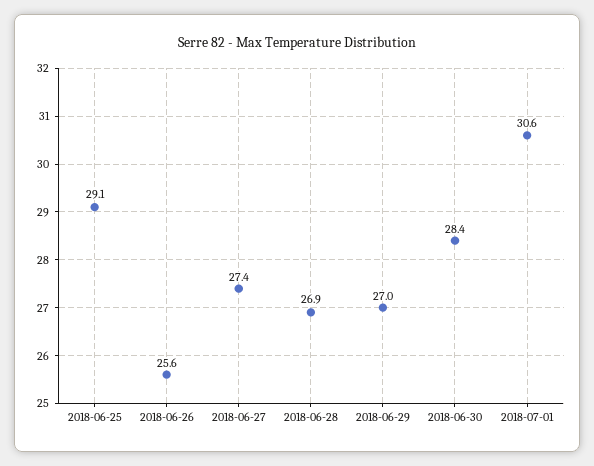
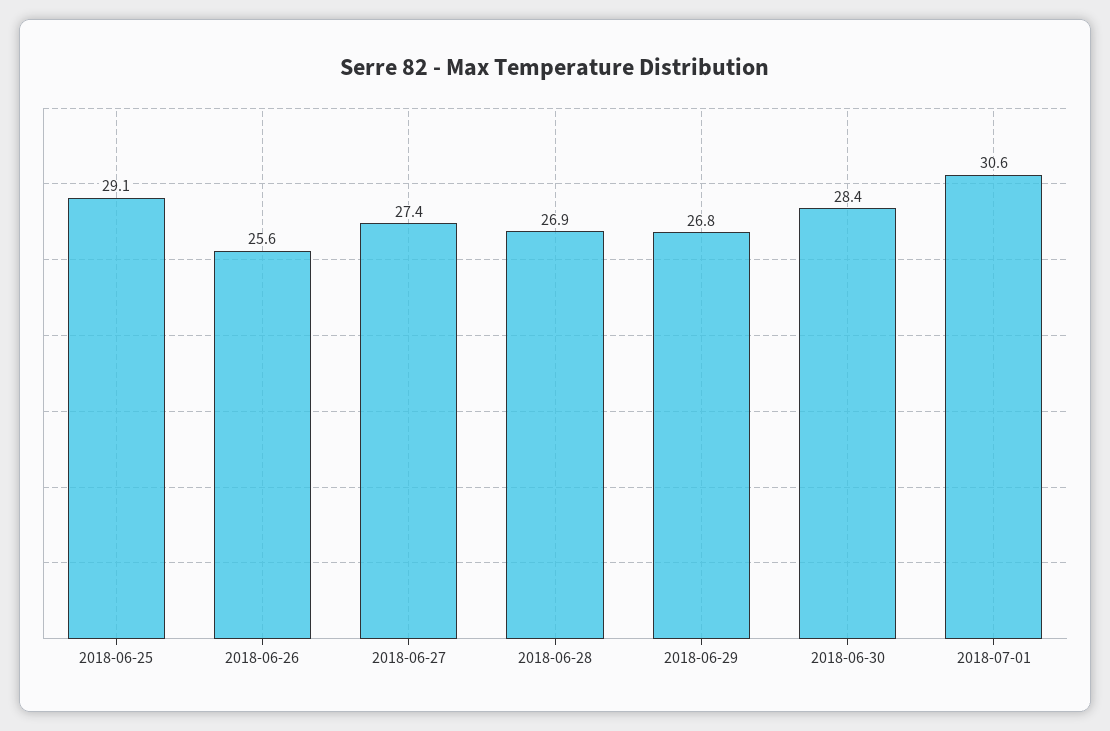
2018-06-29: 27 -> 26.8

